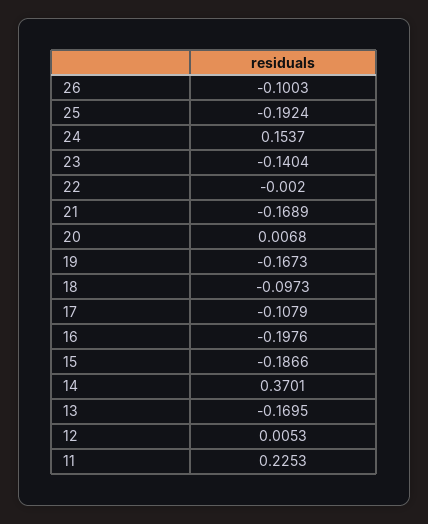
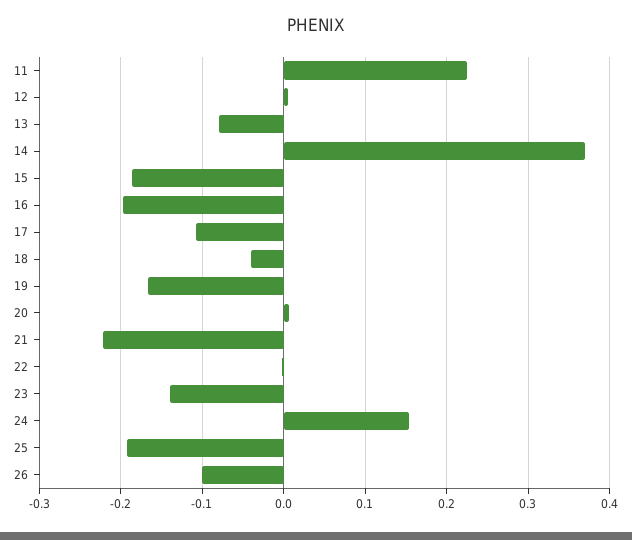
21: -0.1689 -> -0.22
18: -0.0973 -> -0.04
13: -0.1695 -> -0.08

